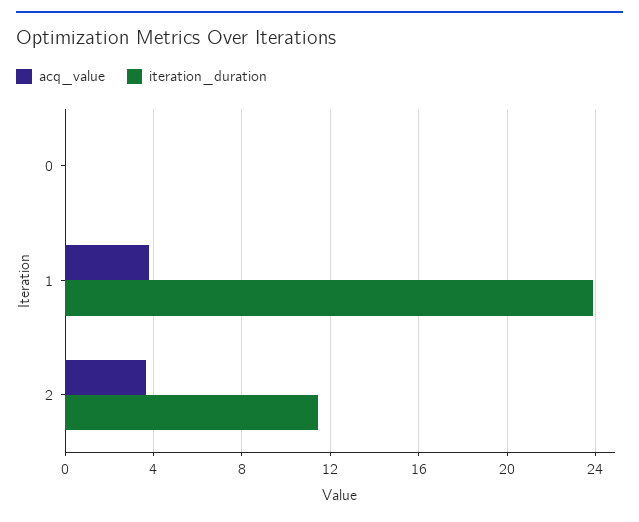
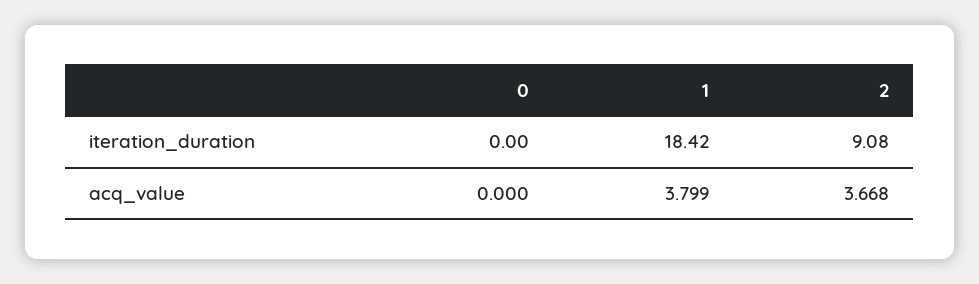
iteration_duration, 1: 24 -> 18.42
iteration_duration, 2: 11.5 -> 9.08

